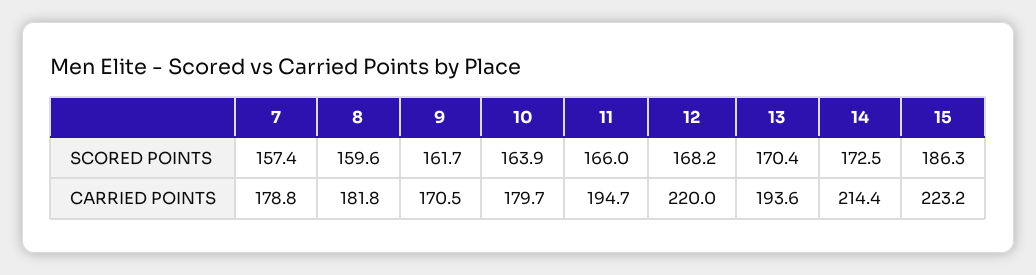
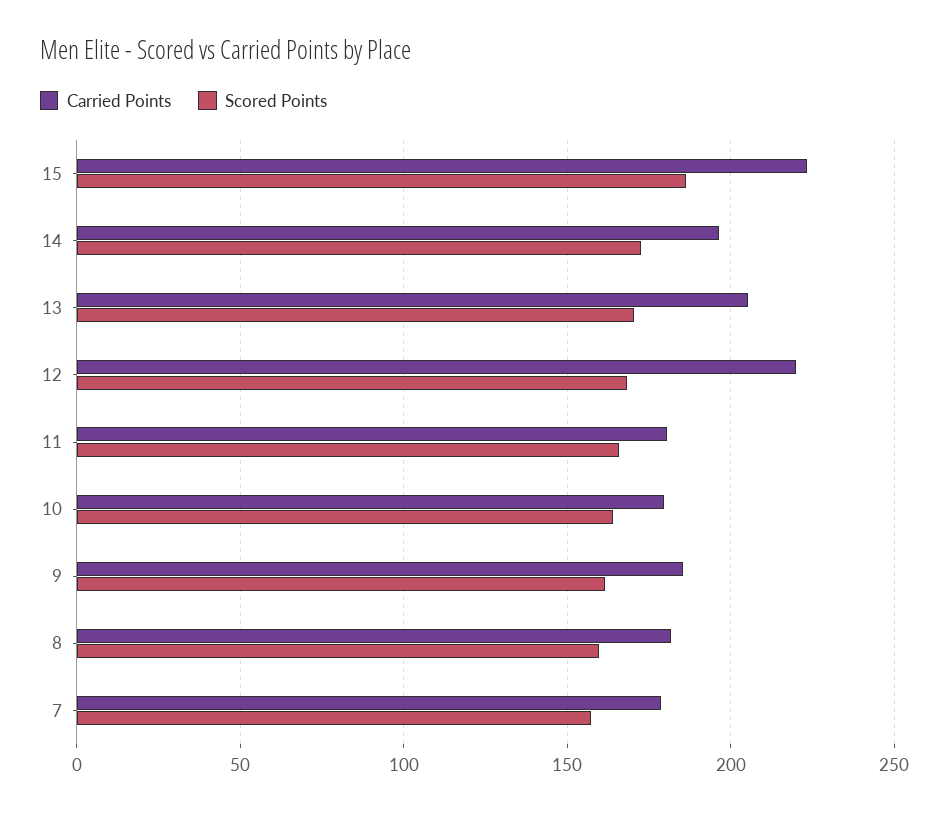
CARRIED POINTS, 9: 170.5 -> 185
CARRIED POINTS, 11: 194.7 -> 180
CARRIED POINTS, 13: 193.6 -> 205
CARRIED POINTS, 14: 214.4 -> 195

